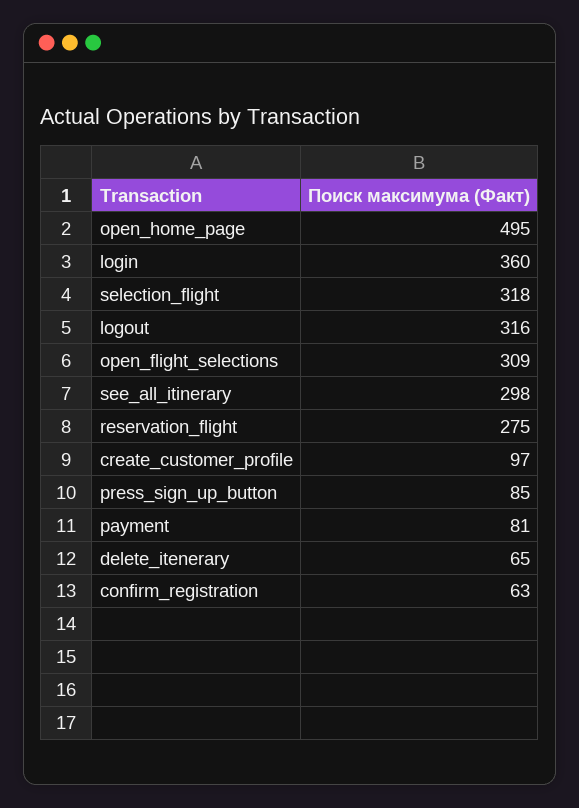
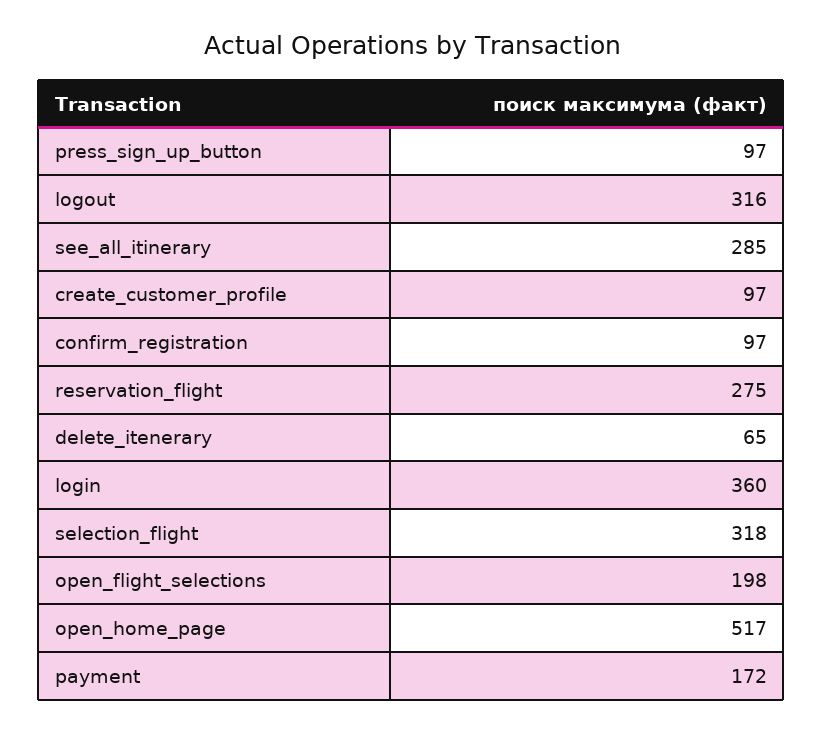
open_home_page: 495 -> 517
open_flight_selections: 309 -> 198
see_all_itinerary: 298 -> 285
press_sign_up_button: 85 -> 97
payment: 81 -> 172
confirm_registration: 63 -> 97

